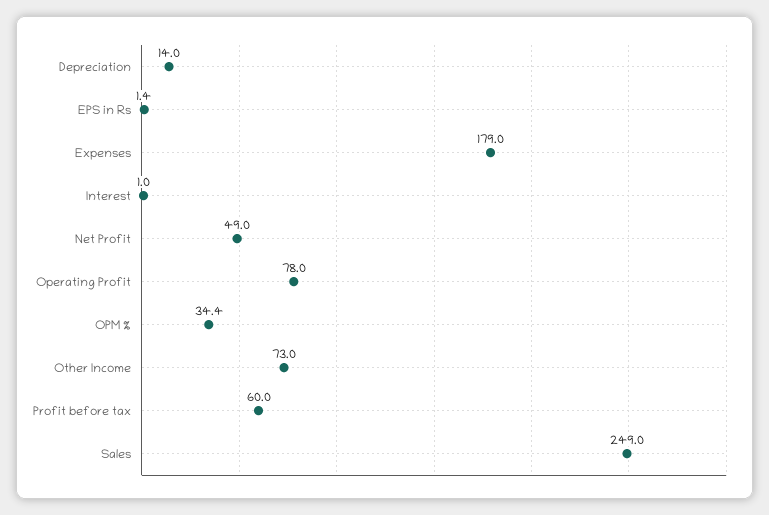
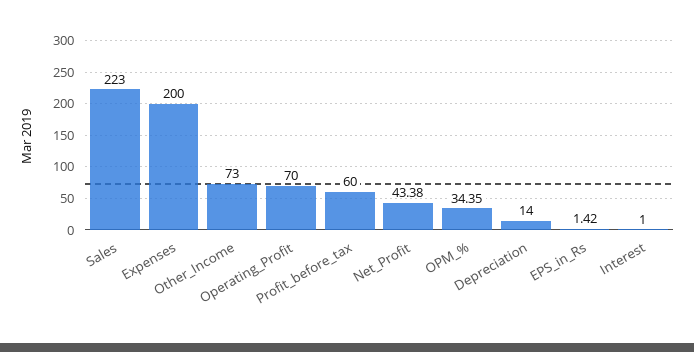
Expenses: 179 -> 200
Net Profit: 49 -> 43.38
Operating Profit: 78 -> 70
Sales: 249 -> 223

